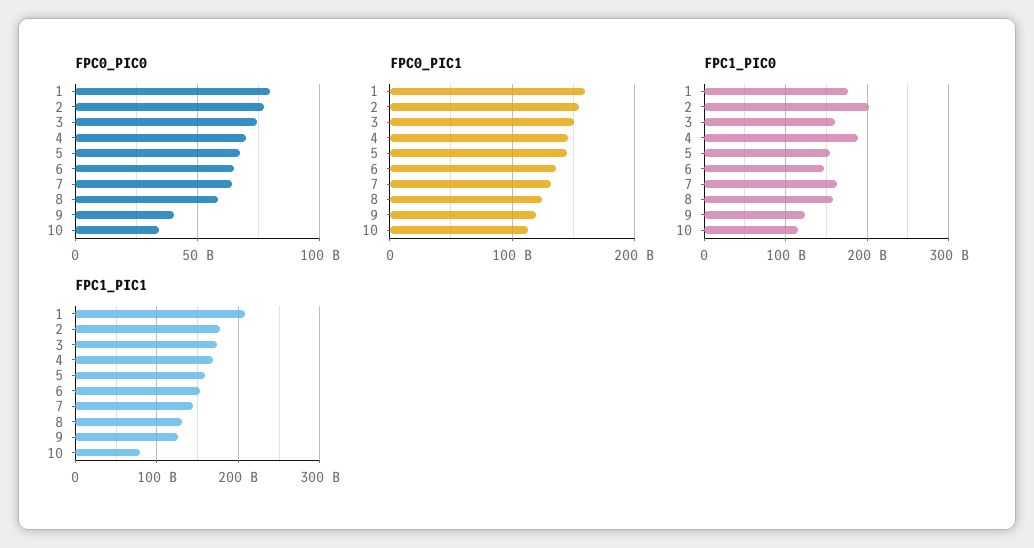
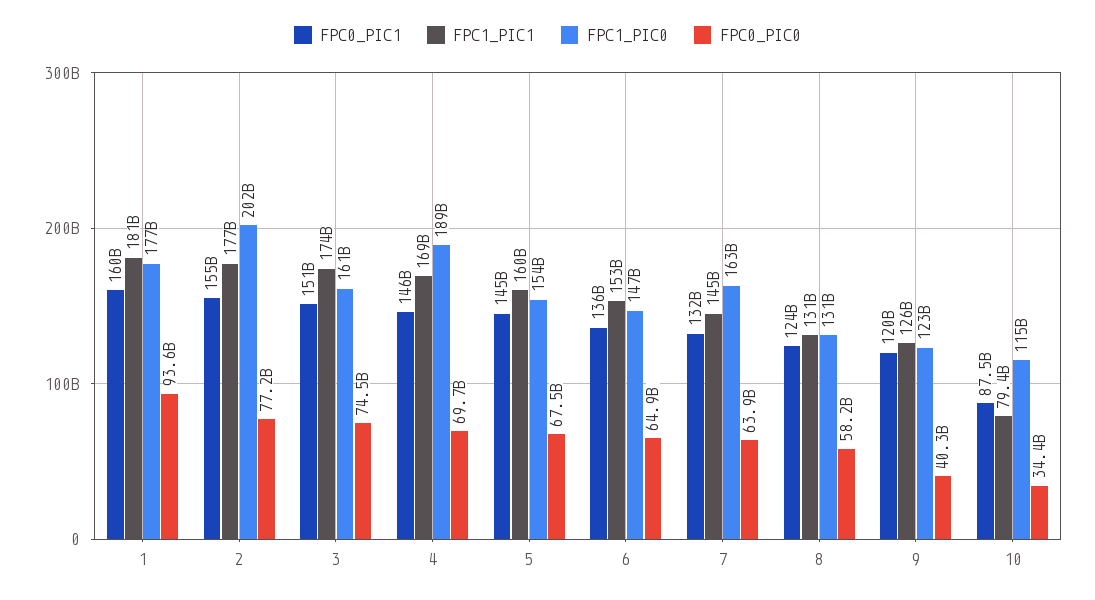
FPC0_PIC0, 1: 80000000000 -> 93600000000
FPC0_PIC1, 10: 110000000000 -> 87500000000
FPC1_PIC0, 8: 160000000000 -> 131000000000
FPC1_PIC1, 1: 210000000000 -> 181000000000

